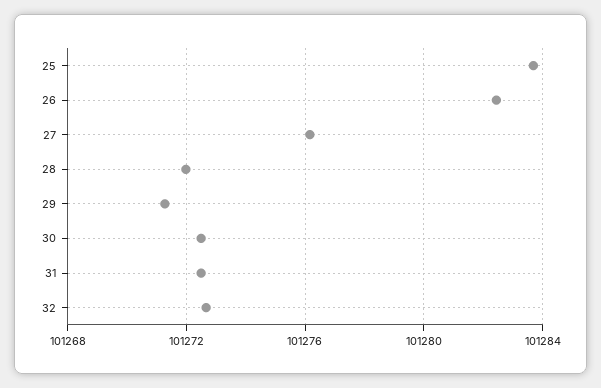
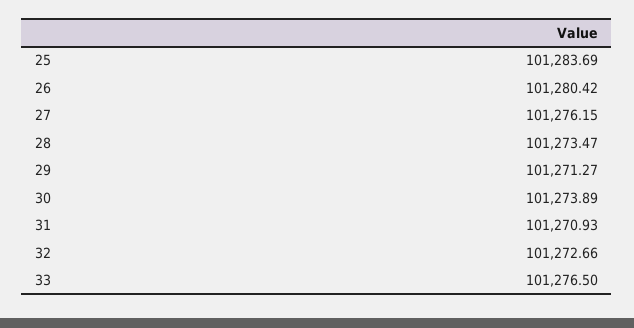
26: 101282.5 -> 101280.42
28: 101272 -> 101273.47
30: 101272.5 -> 101273.89
31: 101272.5 -> 101270.93
33: none -> 101276.5

